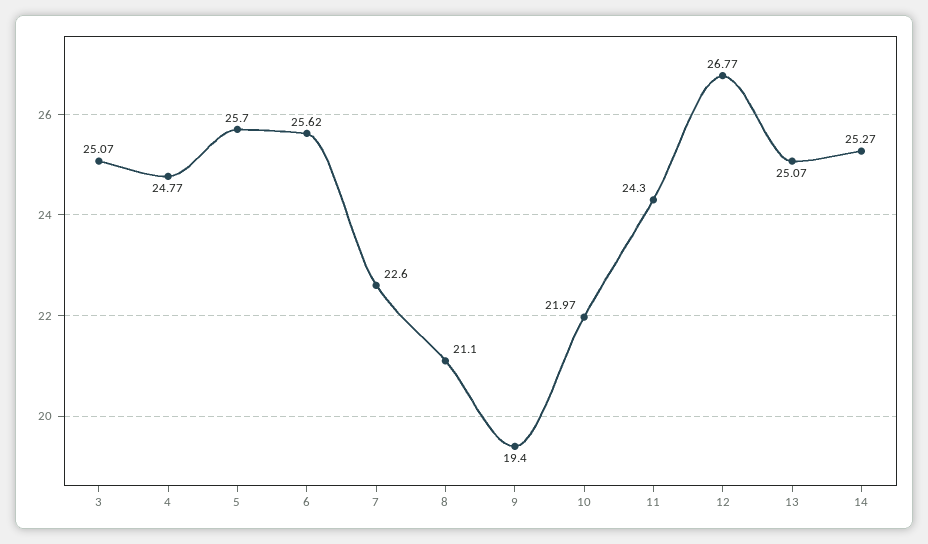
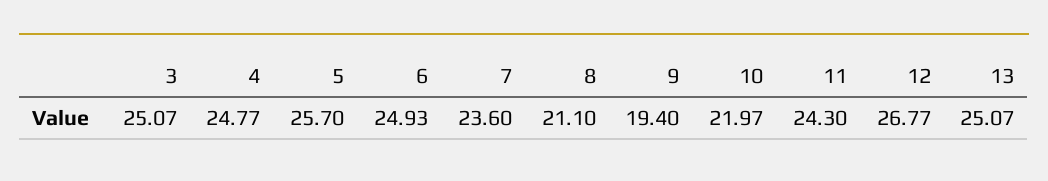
6: 25.62 -> 24.93
7: 22.6 -> 23.6
14: 25.27 -> none

